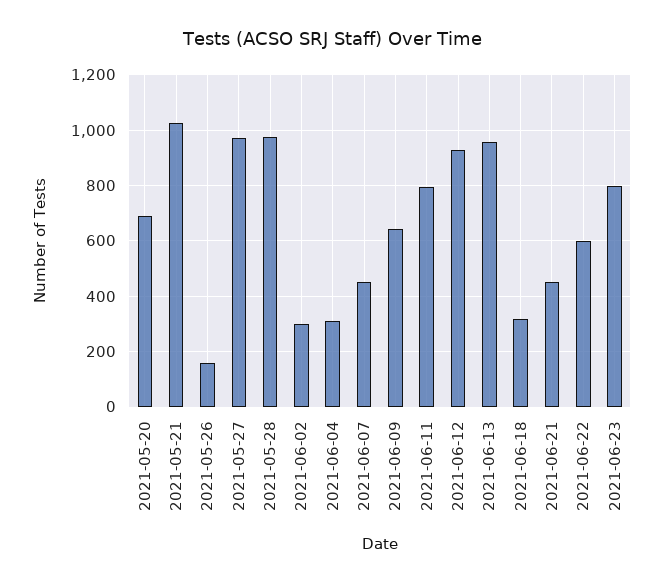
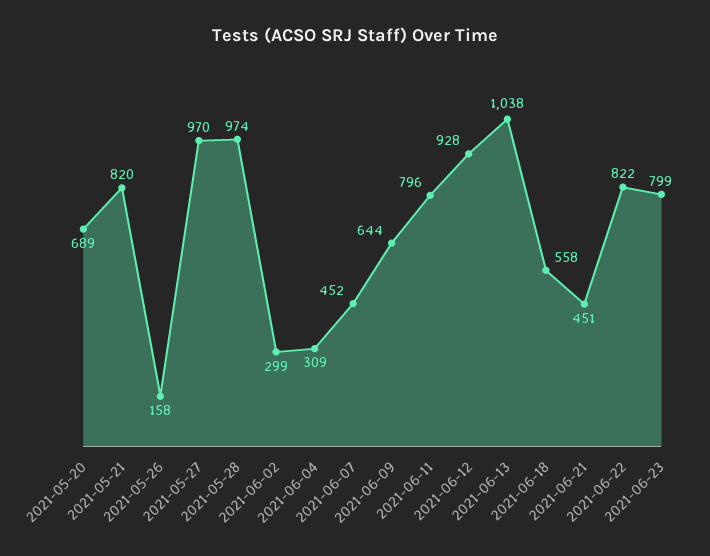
2021-05-21: 1025 -> 820
2021-06-13: 950 -> 1038
2021-06-18: 325 -> 558
2021-06-22: 600 -> 822

